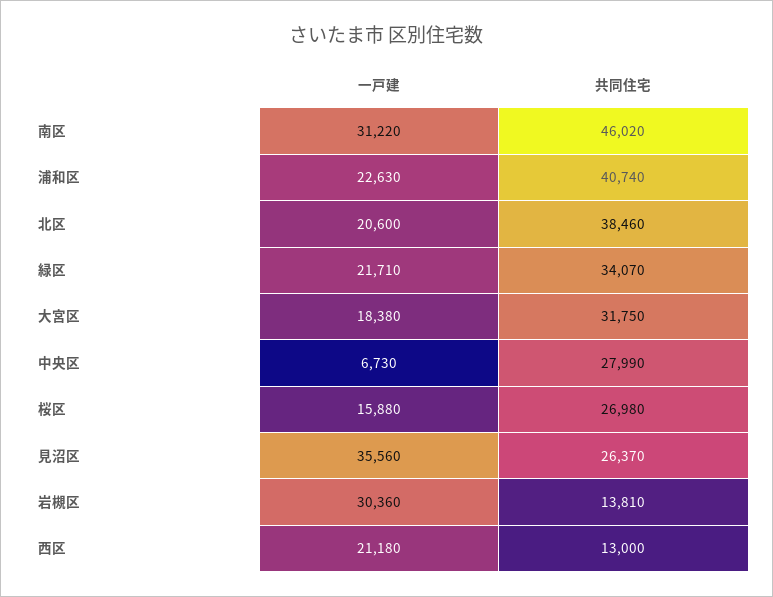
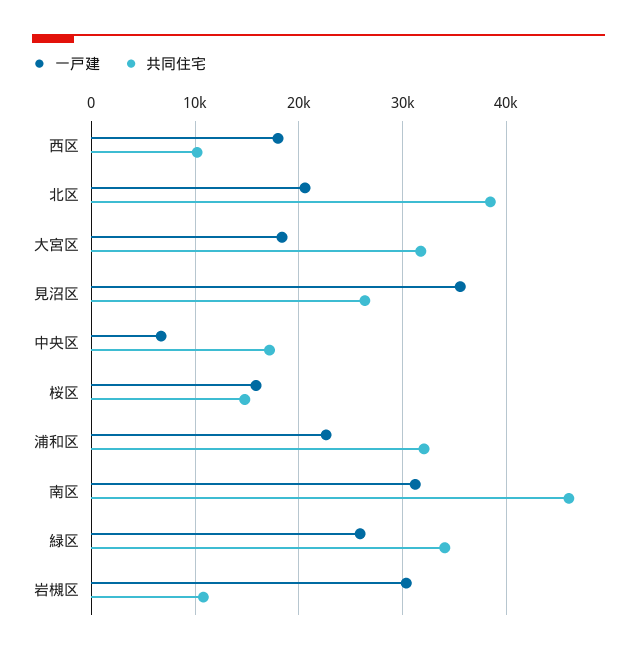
共同住宅, 浦和区: 40740 -> 32000
一戸建, 緑区: 21710 -> 26000
共同住宅, 中央区: 27990 -> 17000
共同住宅, 桜区: 26980 -> 15000
共同住宅, 岩槻区: 13810 -> 11000
一戸建, 西区: 21180 -> 18000
共同住宅, 西区: 13000 -> 10000

